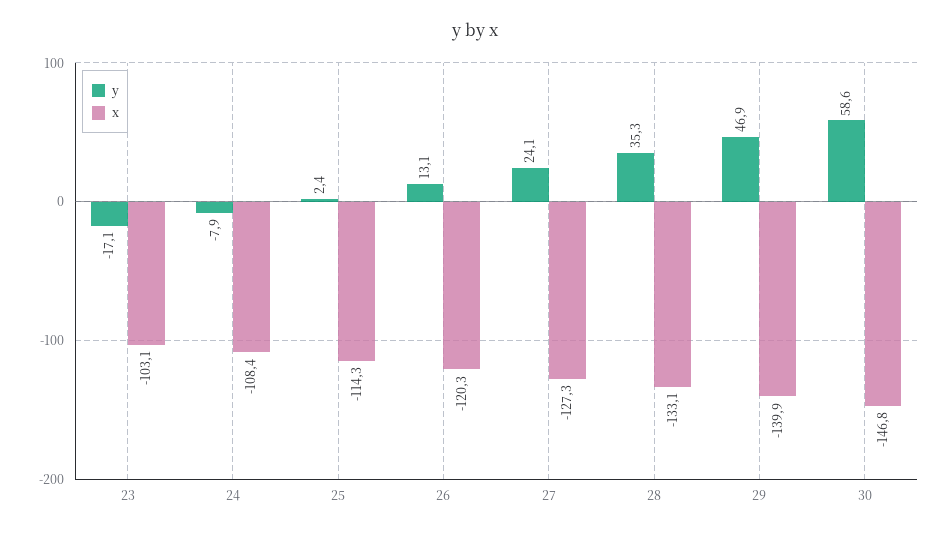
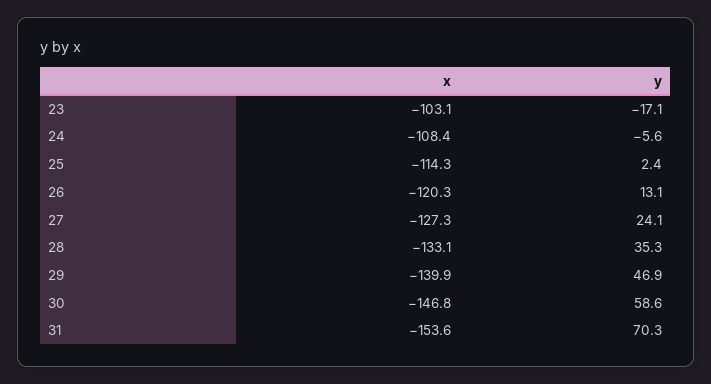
y, 24: -7.9 -> -5.6
x, 31: none -> -153.6
y, 31: none -> 70.3

